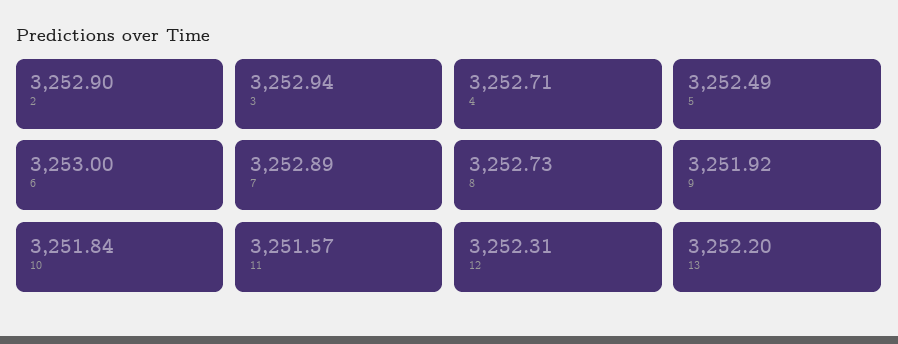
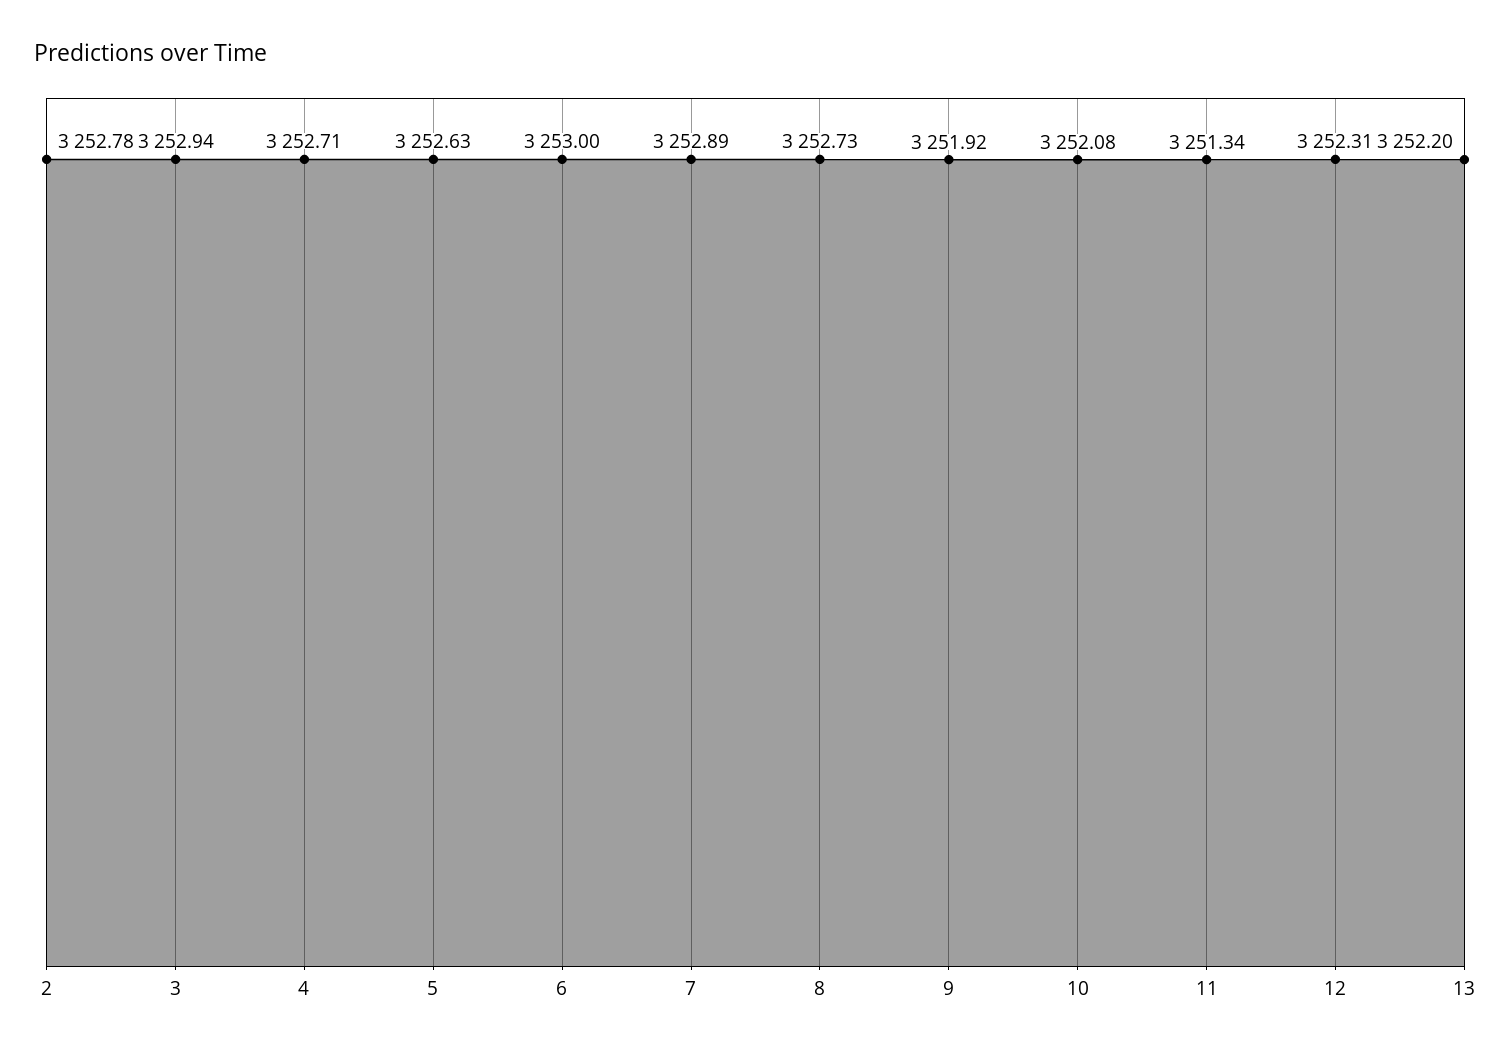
2: 3252.9 -> 3252.78
5: 3252.49 -> 3252.63
10: 3251.84 -> 3252.08
11: 3251.57 -> 3251.34

